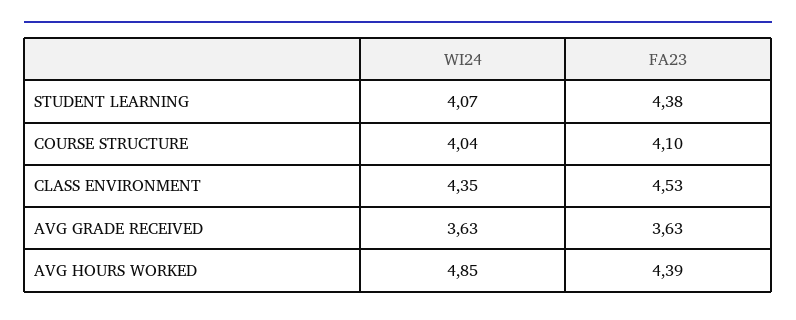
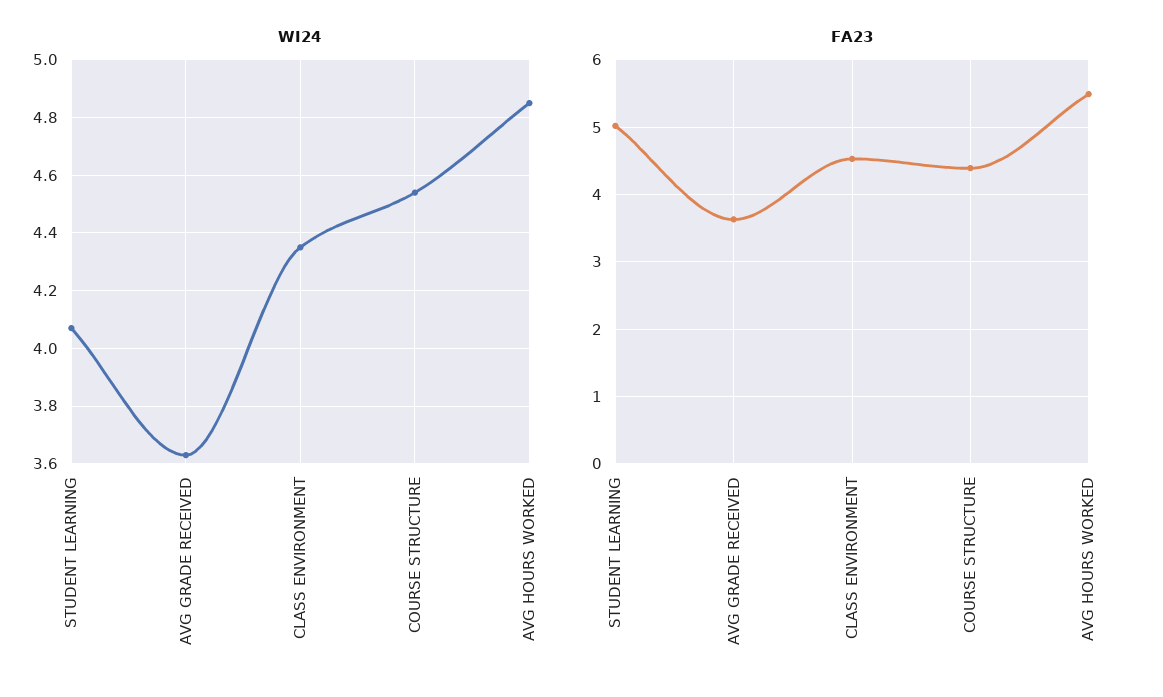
FA23, STUDENT LEARNING: 4.38 -> 5
WI24, COURSE STRUCTURE: 4.04 -> 4.55
FA23, COURSE STRUCTURE: 4.1 -> 4.4
FA23, AVG HOURS WORKED: 4.39 -> 5.5

